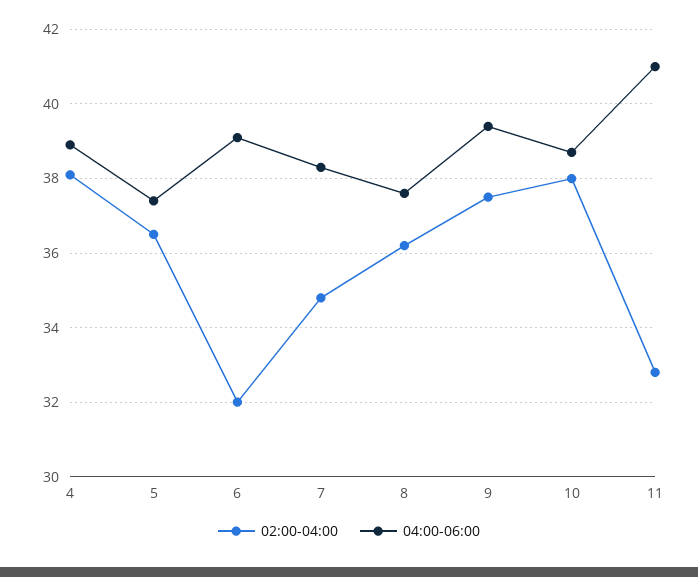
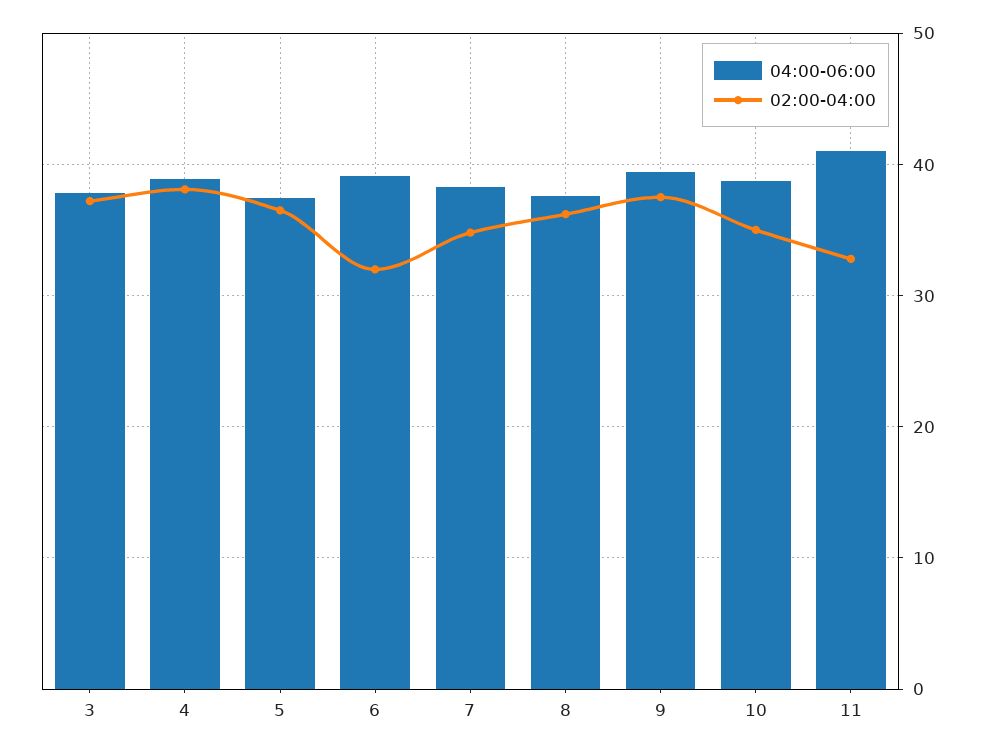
02:00-04:00, 10: 38 -> 35
04:00-06:00, 3: none -> 38
02:00-04:00, 3: none -> 37

